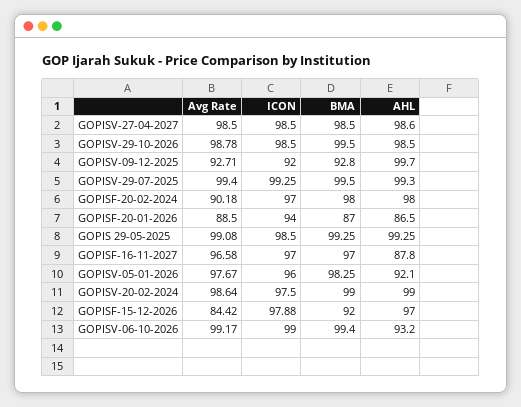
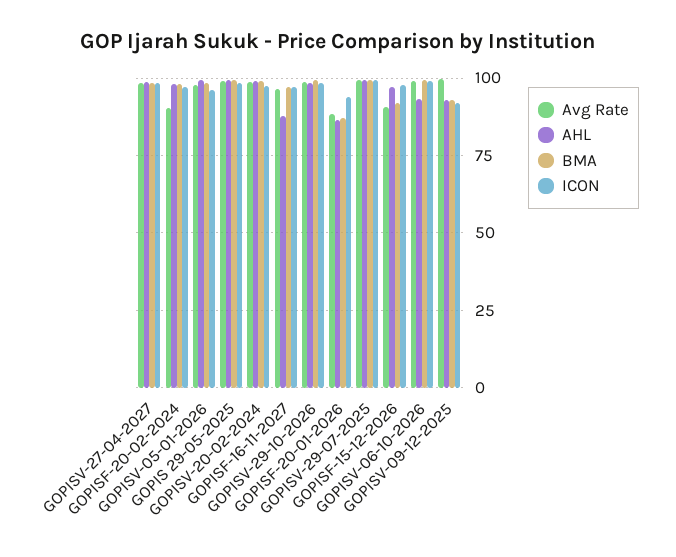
Avg Rate, GOPISV-09-12-2025: 92.71 -> 100
AHL, GOPISV-09-12-2025: 99.7 -> 92.5
AHL, GOPISV-05-01-2026: 92.1 -> 100
Avg Rate, GOPISF-15-12-2026: 84.42 -> 90

